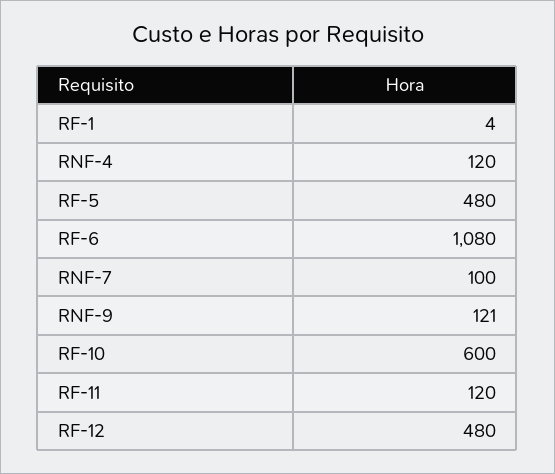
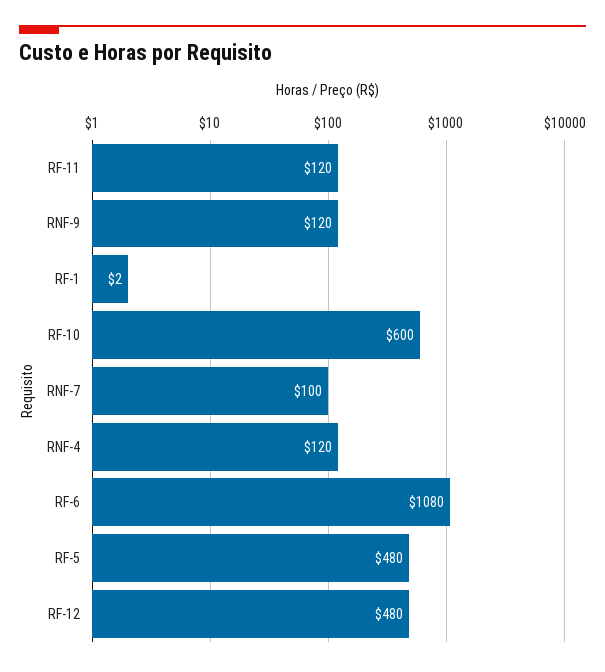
RF-1: 4 -> 2
RNF-9: 121 -> 120

